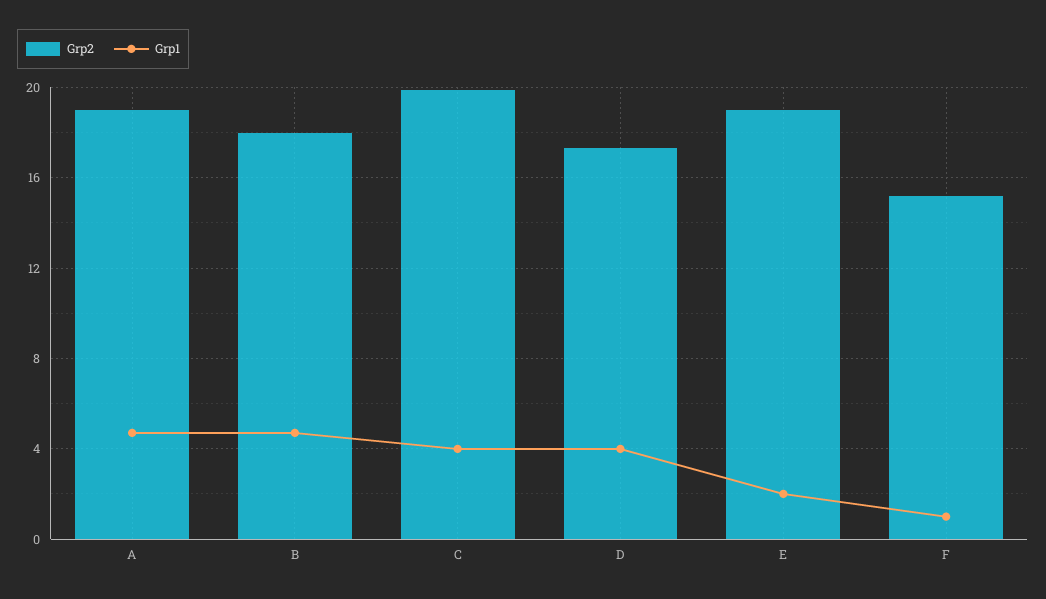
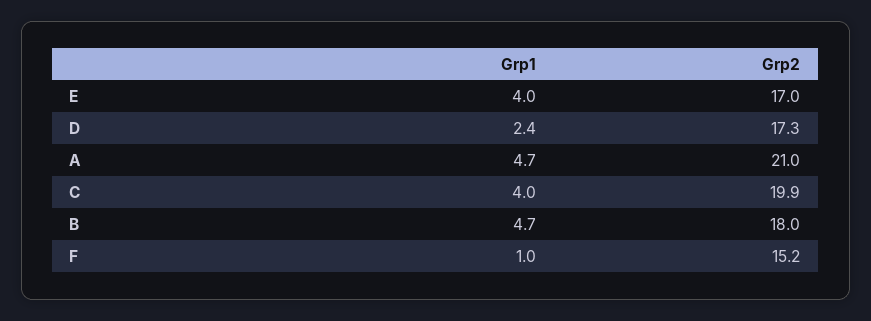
Grp2, A: 19 -> 21
Grp1, D: 4 -> 2.4
Grp2, E: 19 -> 17
Grp1, E: 2 -> 4

